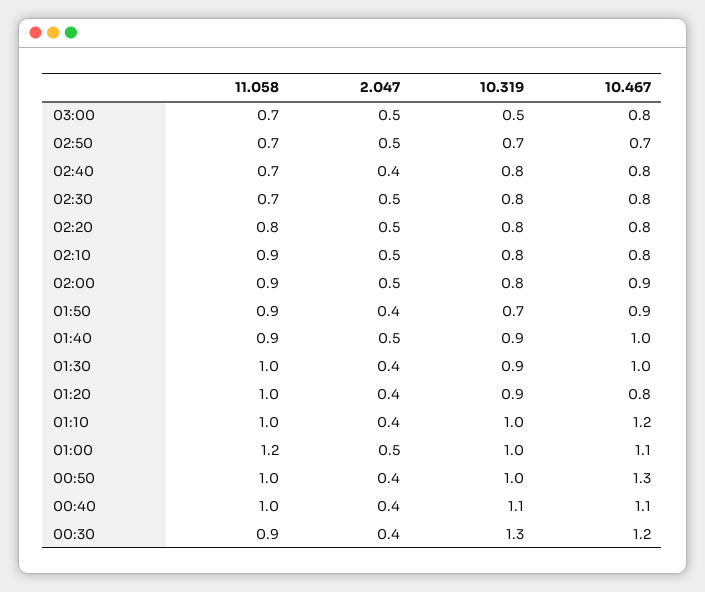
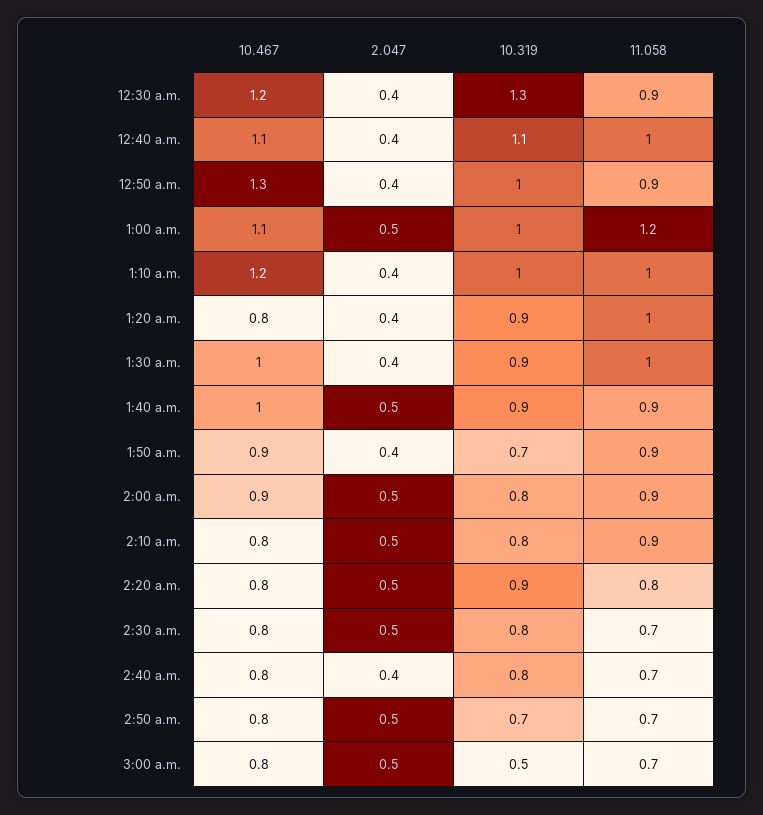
10.467, 02:50: 0.7 -> 0.8
10.319, 02:20: 0.8 -> 0.9
11.058, 00:50: 1 -> 0.9

